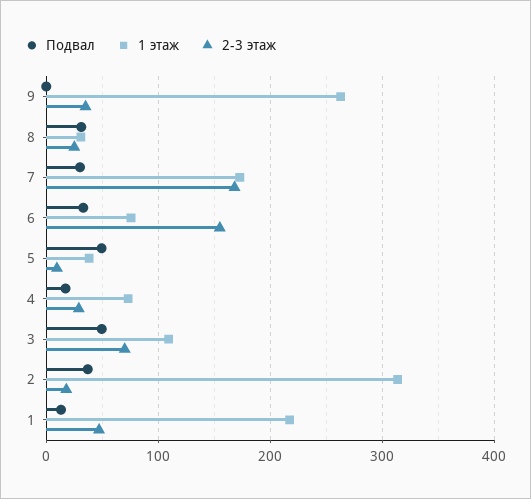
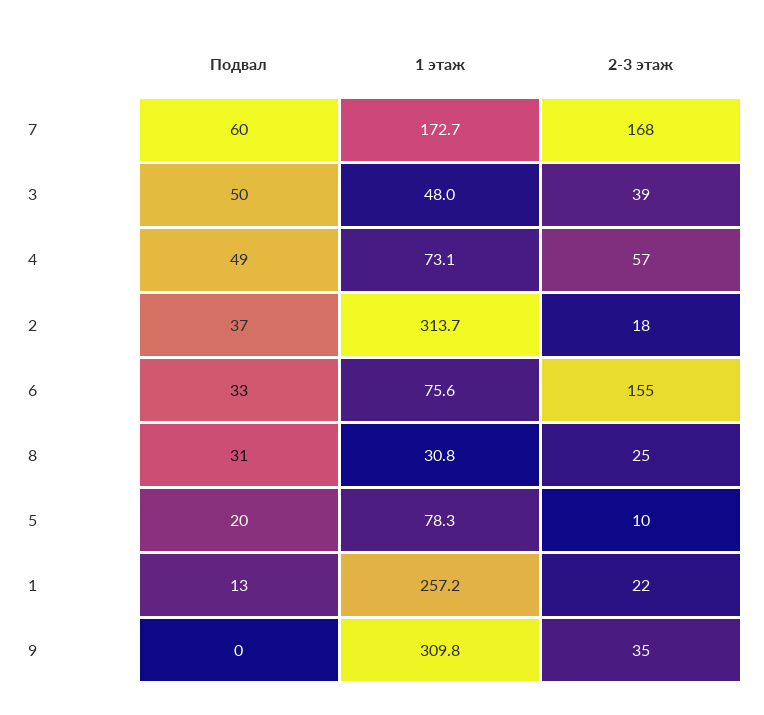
1 этаж, 9: 260 -> 309.8
Подвал, 7: 30 -> 60
Подвал, 5: 50 -> 20
1 этаж, 5: 40 -> 78.3
Подвал, 4: 20 -> 49
2-3 этаж, 4: 30 -> 57
1 этаж, 3: 110 -> 48
2-3 этаж, 3: 70 -> 39
1 этаж, 1: 220 -> 257.2
2-3 этаж, 1: 50 -> 22

